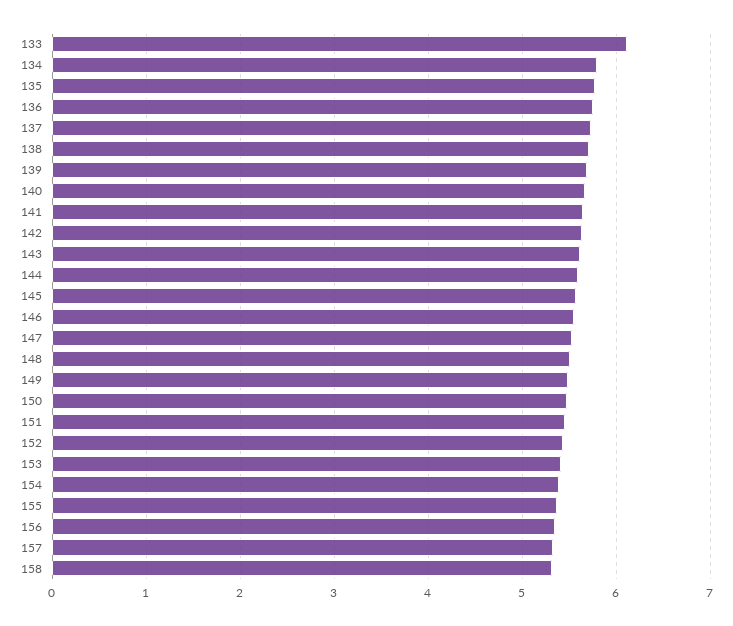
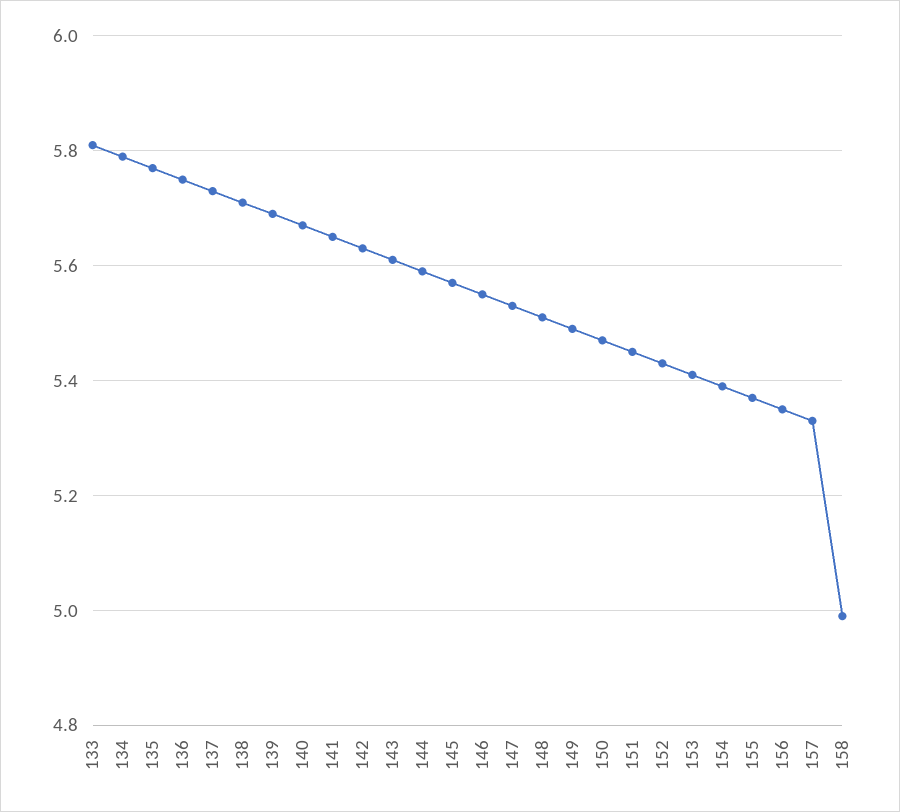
133: 6.1 -> 5.8
158: 5.3 -> 5

